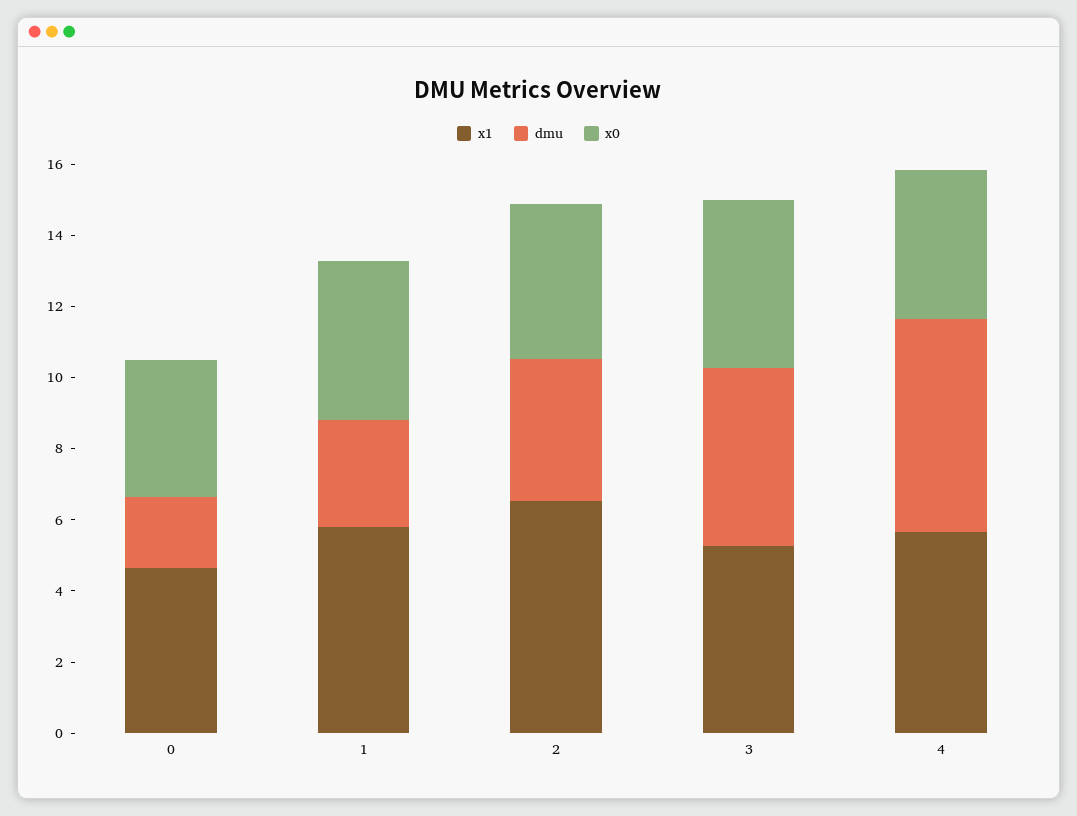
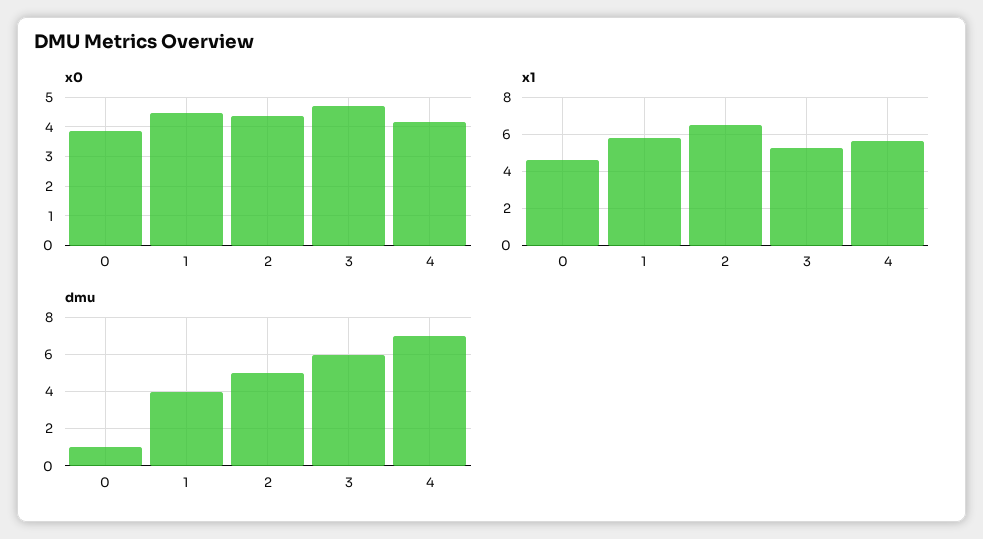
dmu, 0: 2 -> 1
dmu, 1: 3 -> 4
dmu, 2: 4 -> 5
dmu, 3: 5 -> 6
dmu, 4: 6 -> 7

